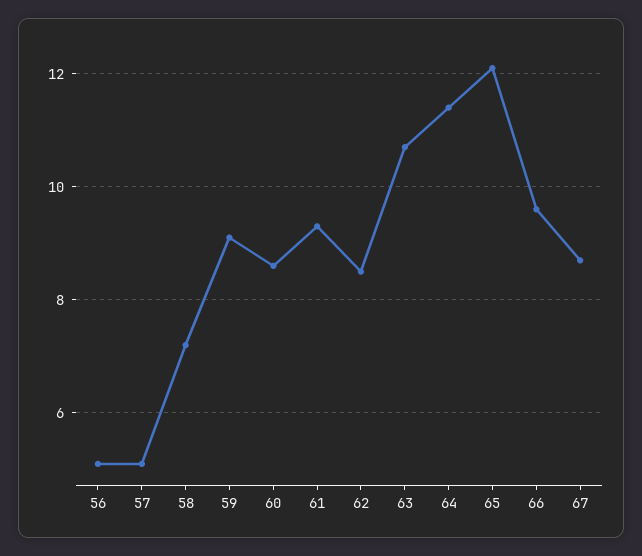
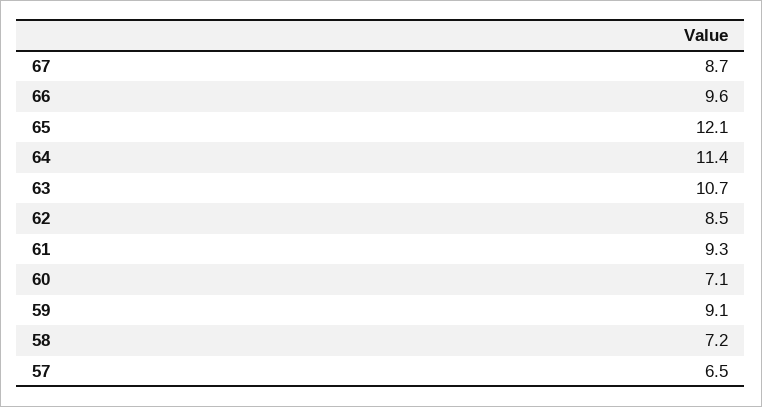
56: 5 -> none
57: 5 -> 6.5
60: 8.5 -> 7.1

